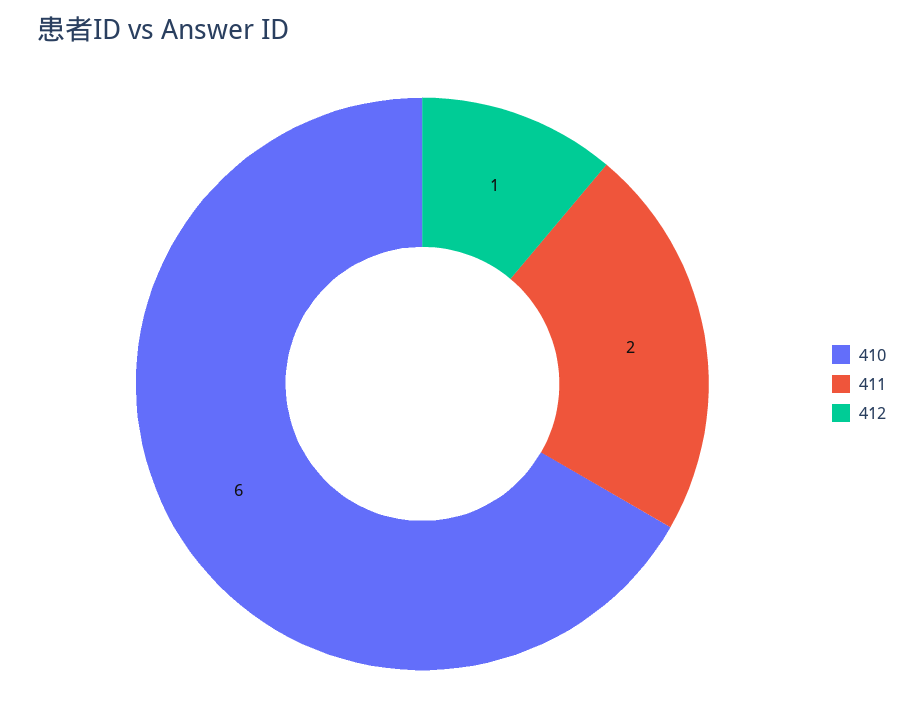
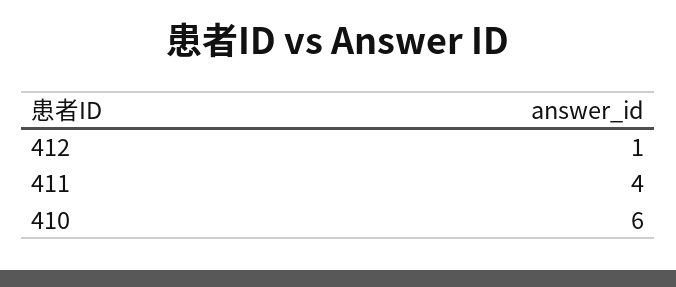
411: 2 -> 4

